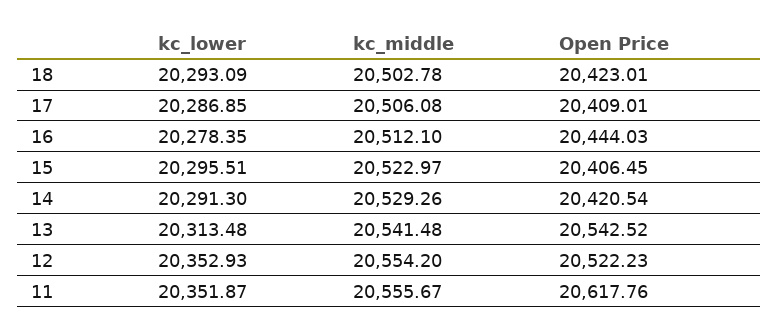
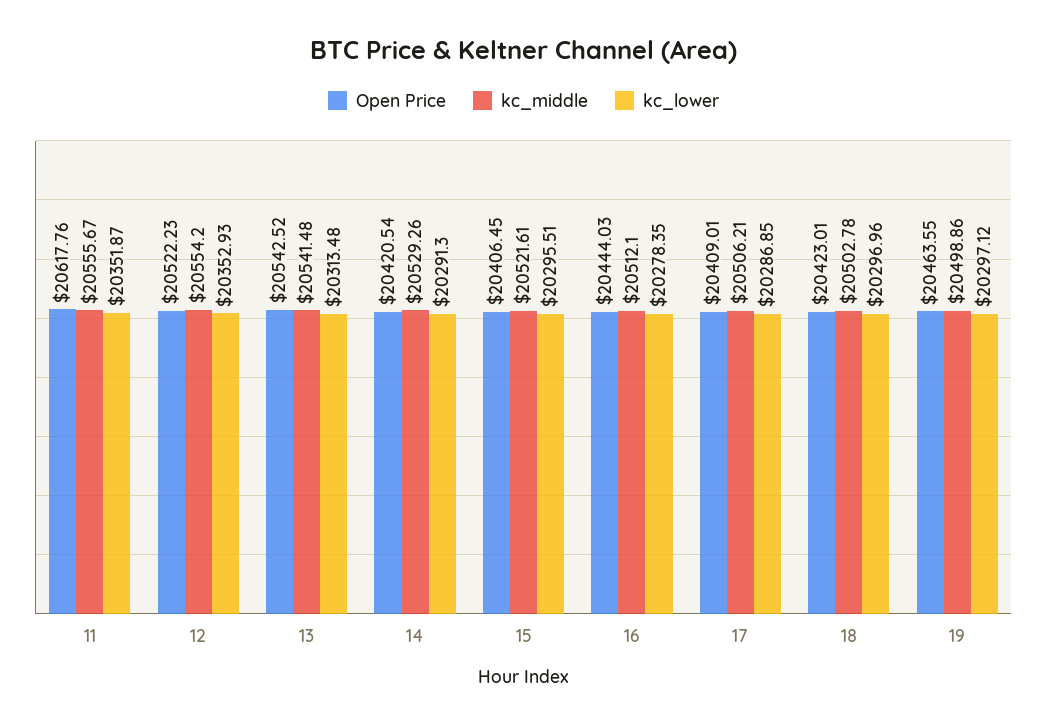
kc_lower, 18: 20293.09 -> 20296.96
kc_middle, 17: 20506.08 -> 20506.21
kc_middle, 15: 20522.97 -> 20521.61
Open Price, 19: none -> 20463.55
kc_middle, 19: none -> 20498.86
kc_lower, 19: none -> 20297.12

